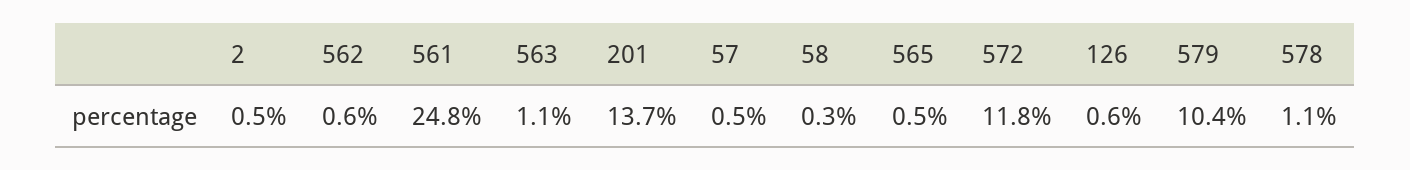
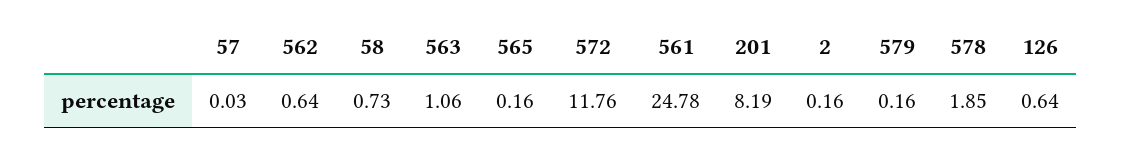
2: 0.5 -> 0.16
201: 13.7 -> 8.19
57: 0.5 -> 0.03
58: 0.3 -> 0.73
565: 0.5 -> 0.16
579: 10.4 -> 0.16
578: 1.1 -> 1.85

